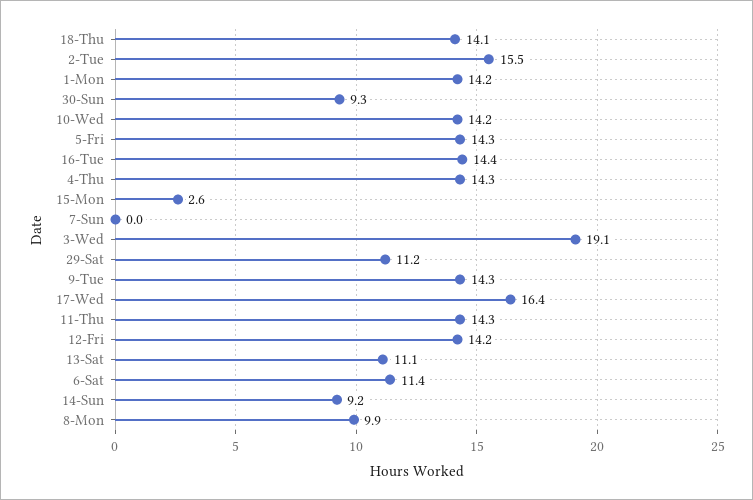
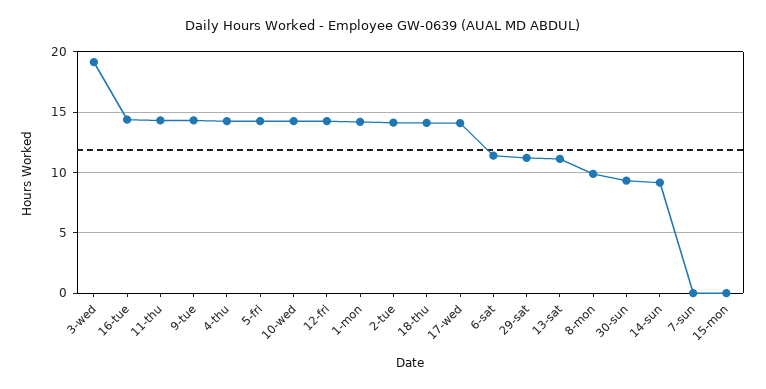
2-Tue: 15.5 -> 14
15-Mon: 2.6 -> 0
17-Wed: 16.4 -> 14

